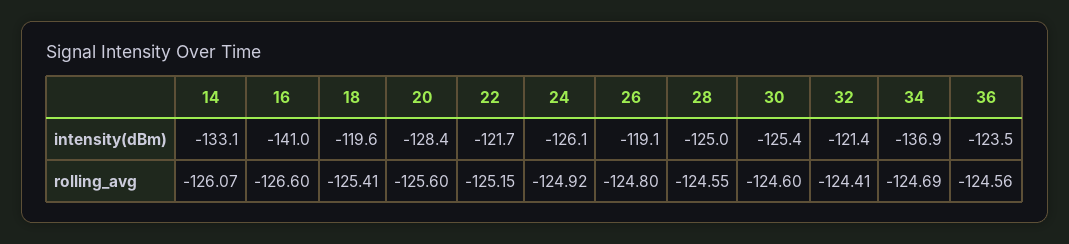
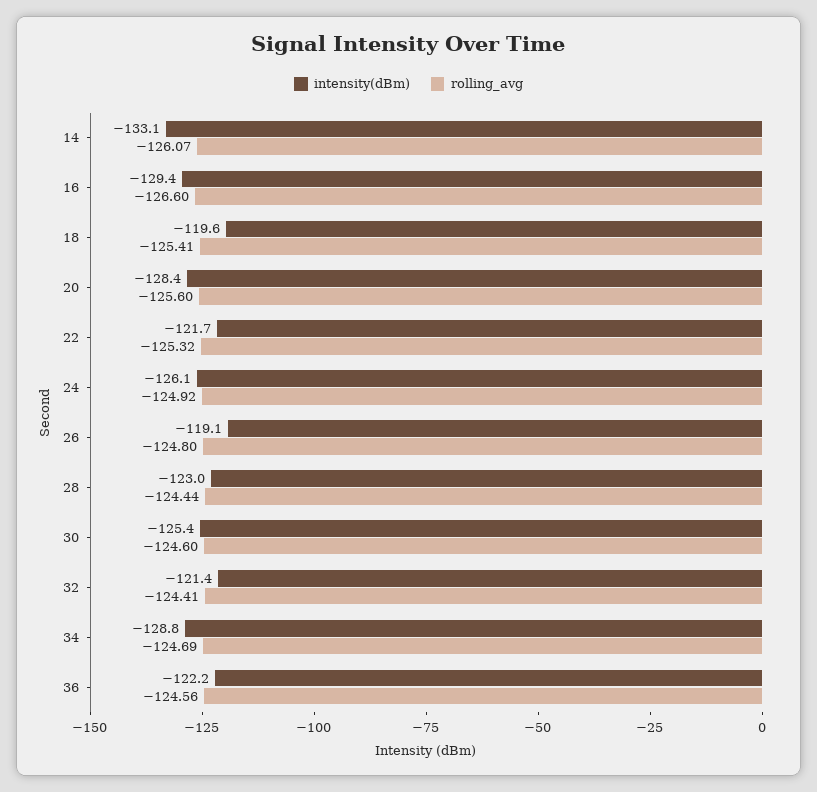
intensity(dBm), 16: -141 -> -129.4
intensity(dBm), 28: -125 -> -123
intensity(dBm), 34: -136.9 -> -128.8
intensity(dBm), 36: -123.5 -> -122.2
rolling_avg, 22: -125.15 -> -125.32
rolling_avg, 28: -124.55 -> -124.44

